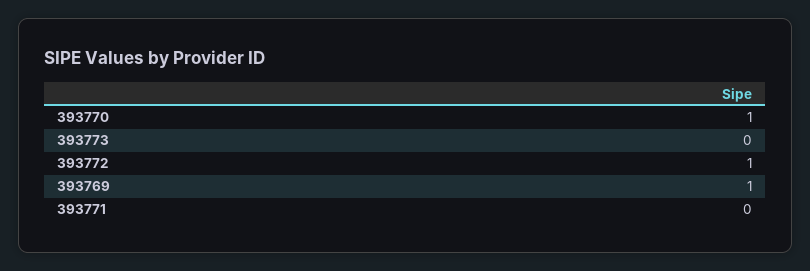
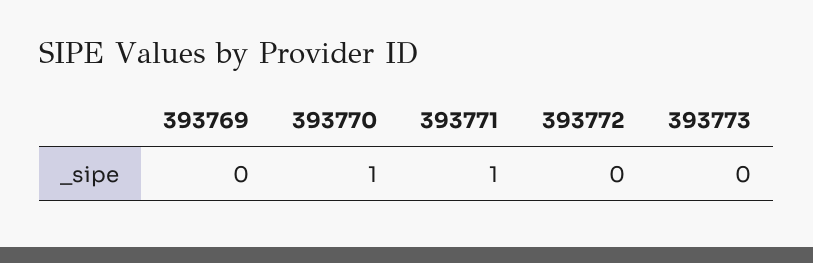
393772: 1 -> 0
393769: 1 -> 0
393771: 0 -> 1

